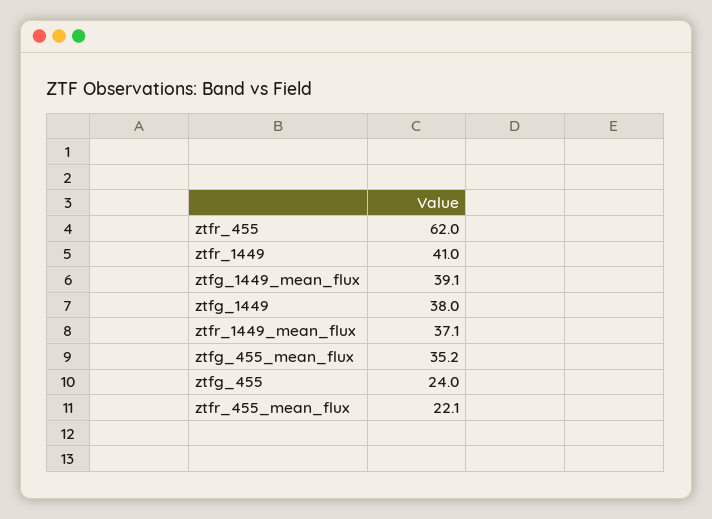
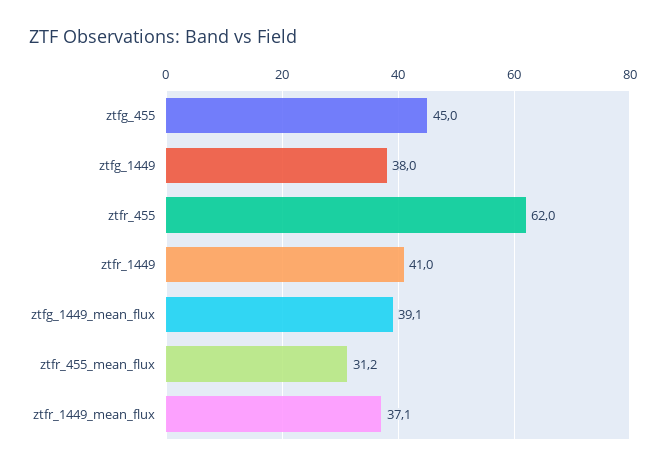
ztfg_455_mean_flux: 35.2 -> none
ztfg_455: 24 -> 45
ztfr_455_mean_flux: 22.1 -> 31.2

